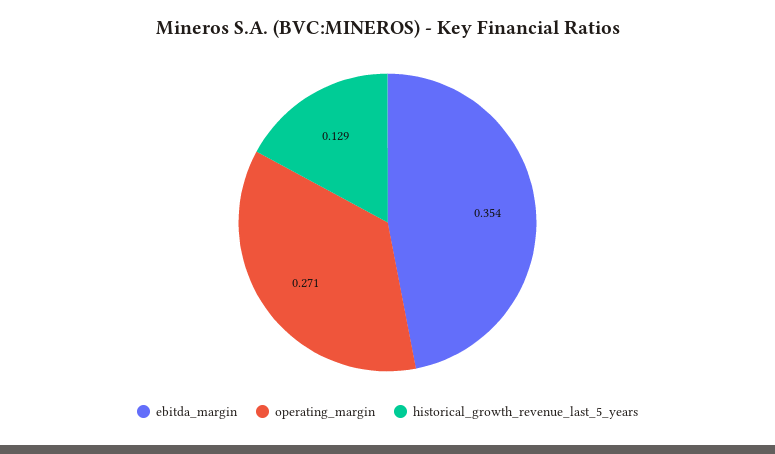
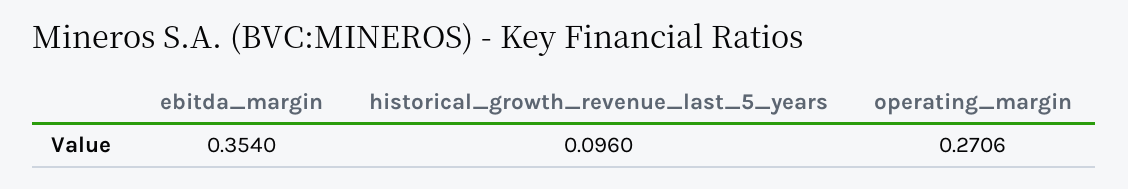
historical_growth_revenue_last_5_years: 0.129 -> 0.096

